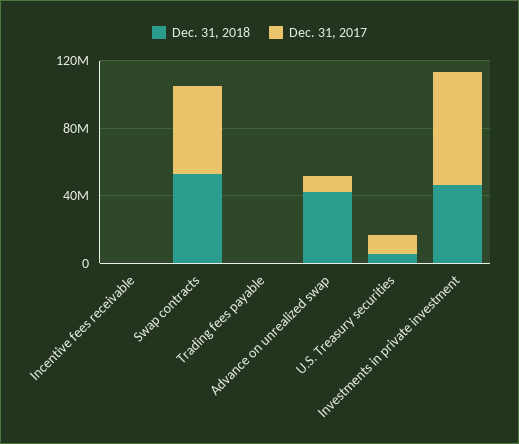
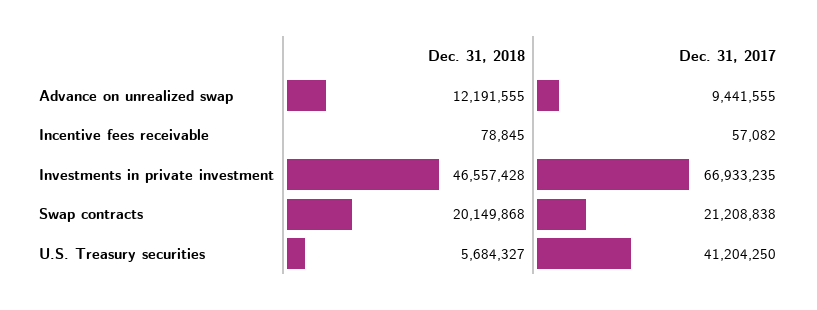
Dec. 31, 2018, Swap contracts: 50000000 -> 20149868
Dec. 31, 2017, Swap contracts: 50000000 -> 21208838
Dec. 31, 2018, Trading fees payable: 0 -> none
Dec. 31, 2017, Trading fees payable: 0 -> none
Dec. 31, 2018, Advance on unrealized swap: 40000000 -> 12191555
Dec. 31, 2017, U.S. Treasury securities: 10000000 -> 41204250

